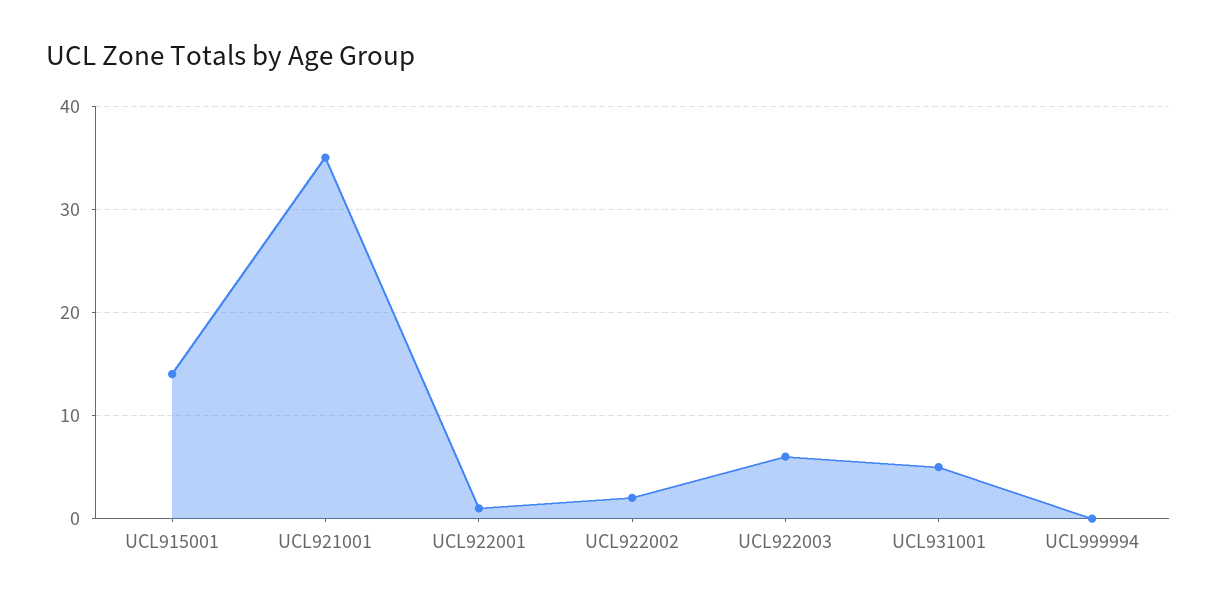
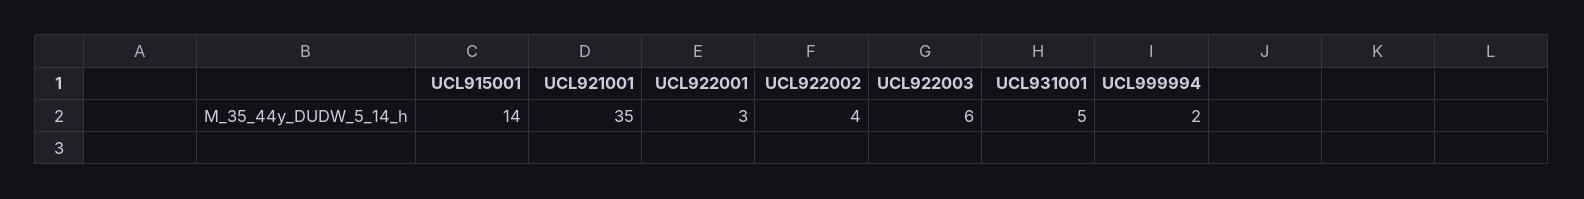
UCL922001: 1 -> 3
UCL922002: 2 -> 4
UCL999994: 0 -> 2

